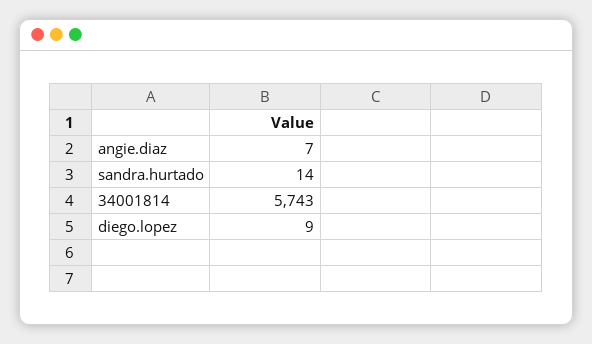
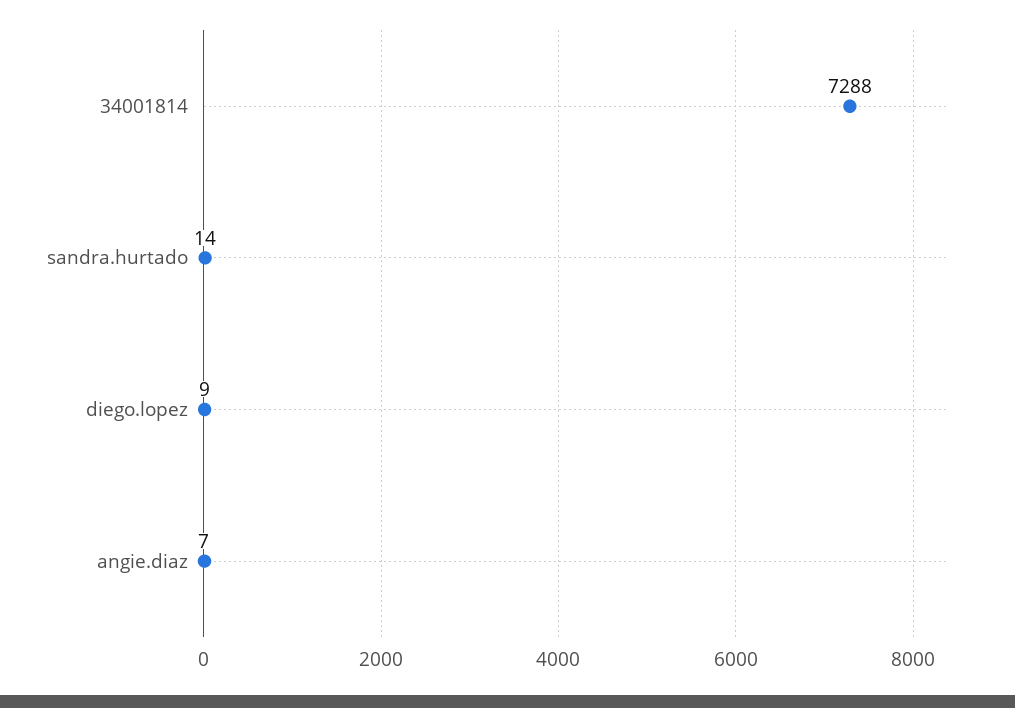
34001814: 5743 -> 7288

